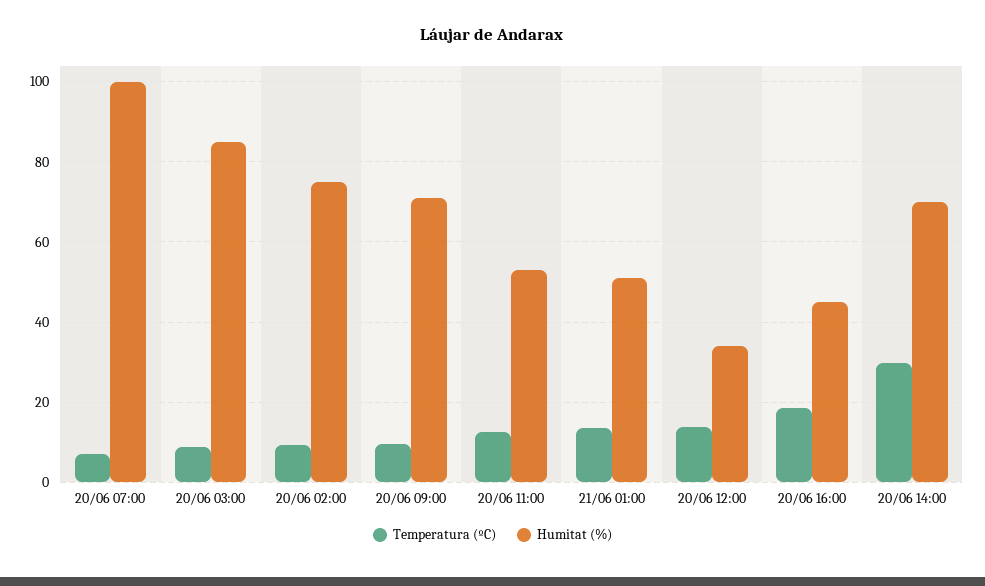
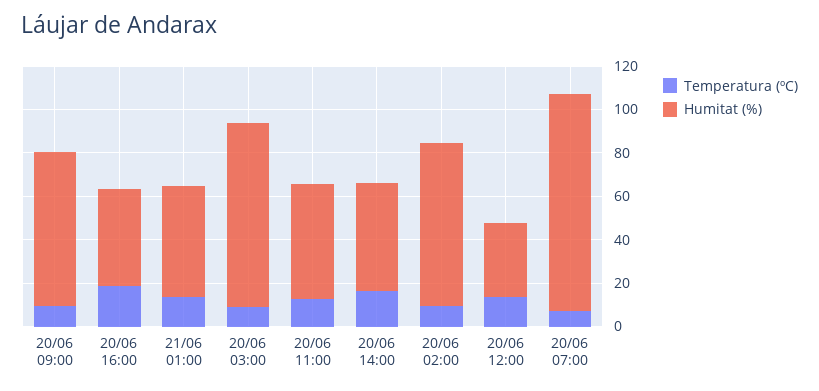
Temperatura (ºC), 20/06 14:00: 30 -> 15
Humitat (%), 20/06 14:00: 70 -> 50

